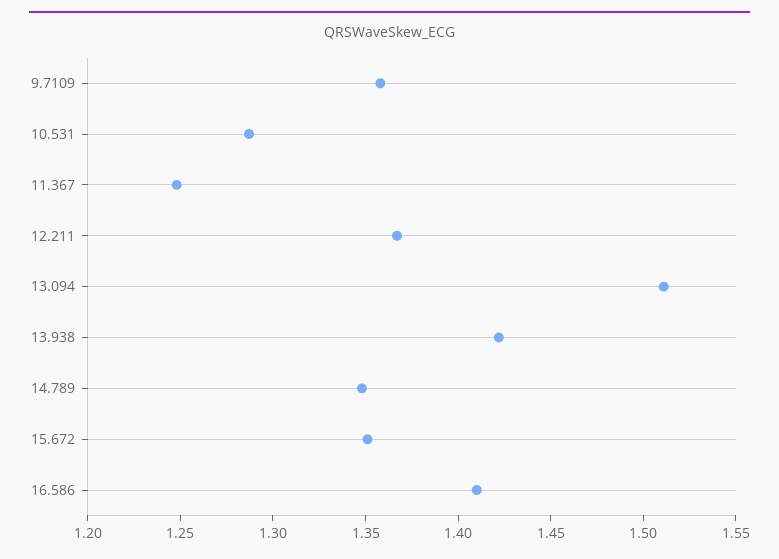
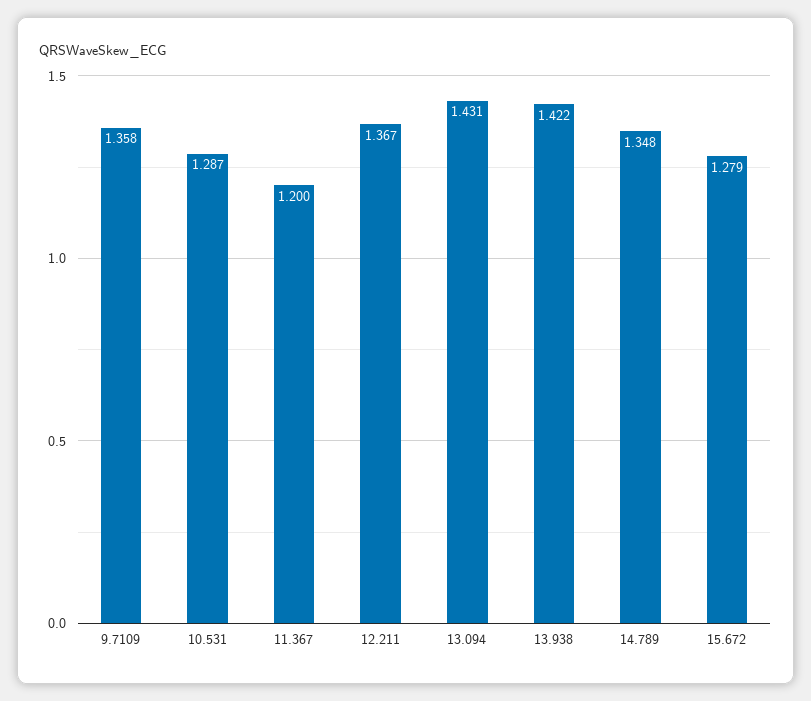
11.367: 1.25 -> 1.2
13.094: 1.51 -> 1.431
15.672: 1.35 -> 1.279
16.586: 1.41 -> none

